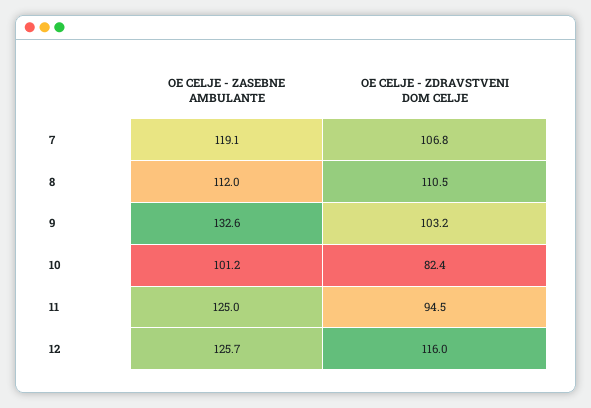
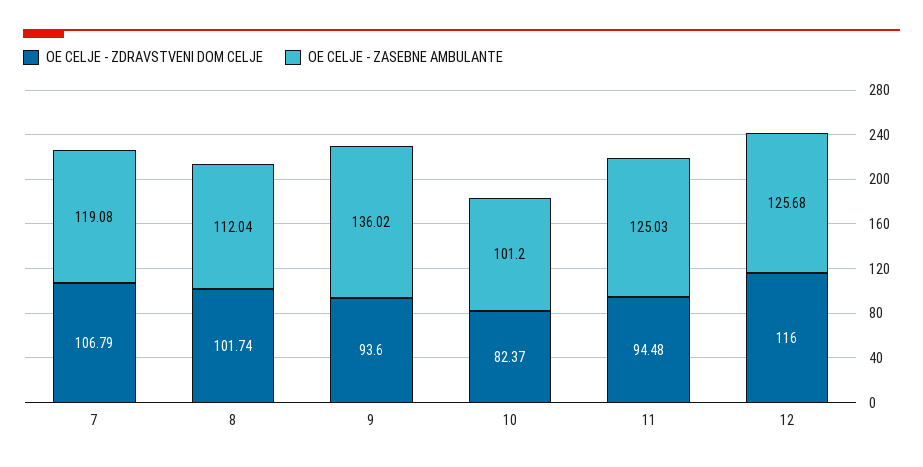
OE CELJE - ZDRAVSTVENI DOM CELJE, 8: 110.5 -> 101.74
OE CELJE - ZASEBNE AMBULANTE, 9: 132.6 -> 136.02
OE CELJE - ZDRAVSTVENI DOM CELJE, 9: 103.2 -> 93.6

